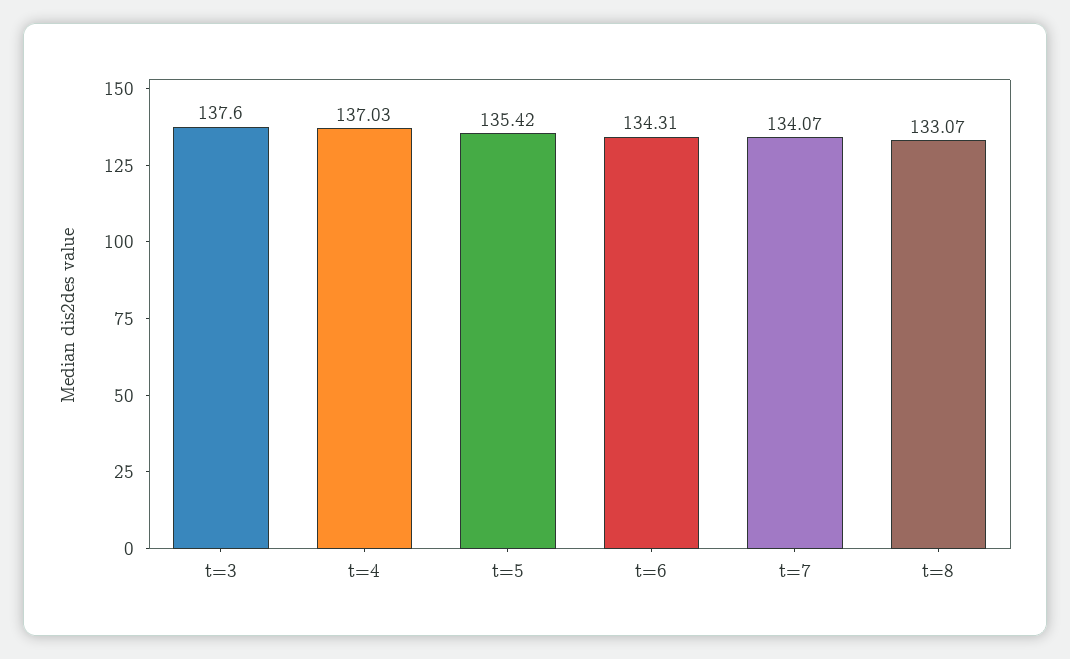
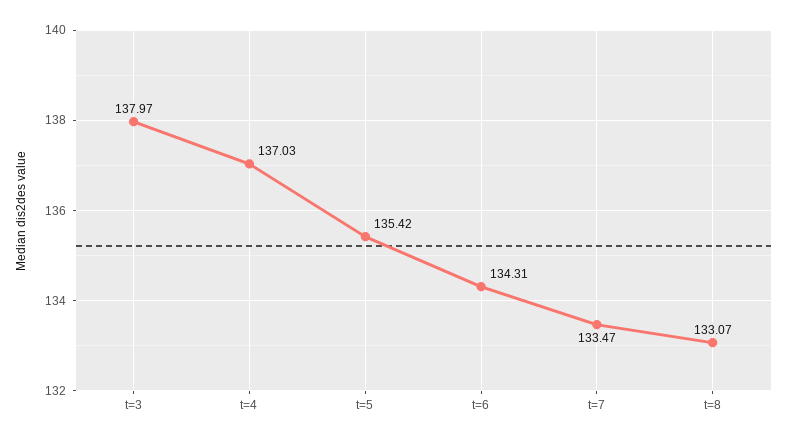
t=3: 137.6 -> 137.97
t=7: 134.07 -> 133.47

